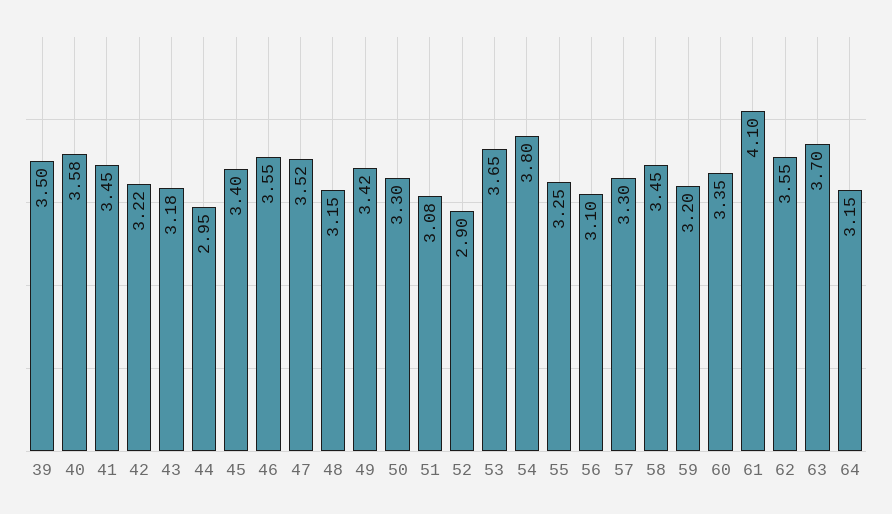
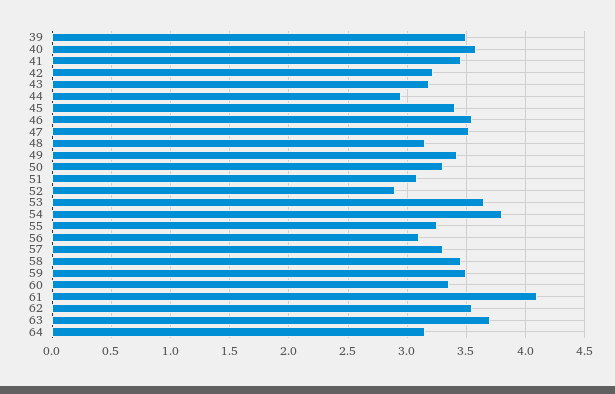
59: 3.2 -> 3.5

